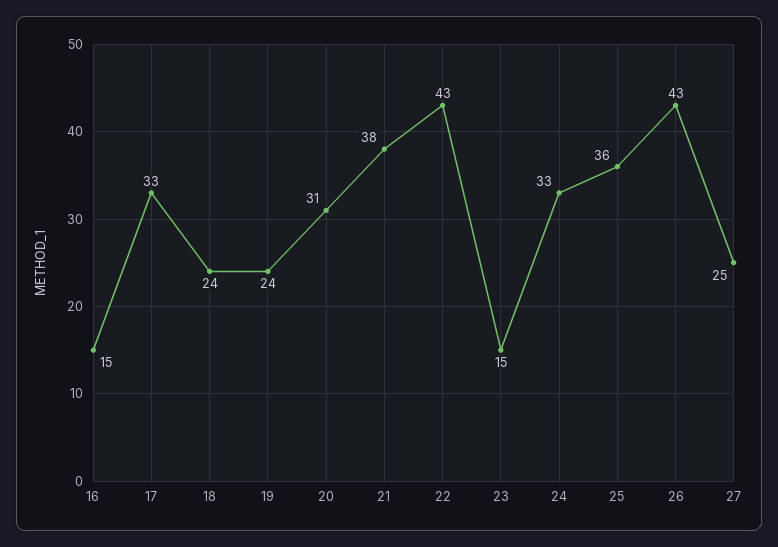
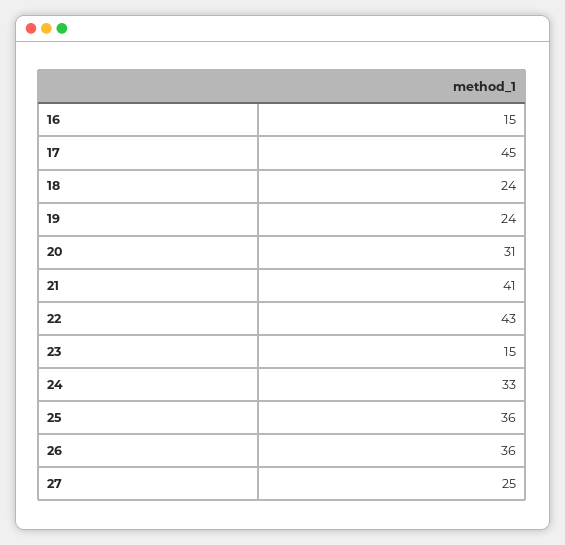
17: 33 -> 45
21: 38 -> 41
26: 43 -> 36

